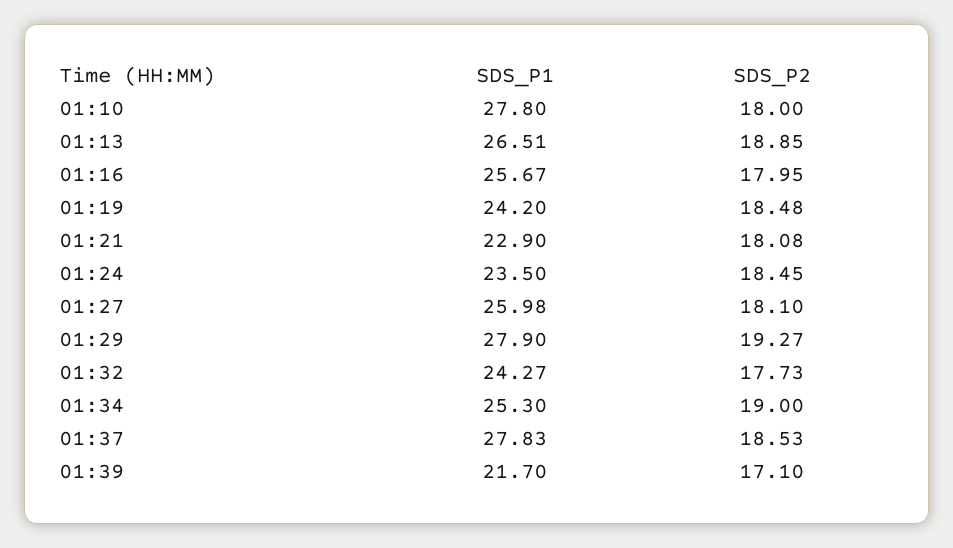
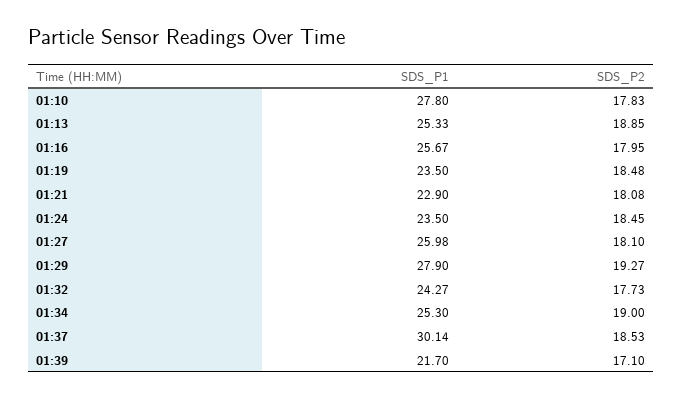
SDS_P2, 01:10: 18 -> 17.83
SDS_P1, 01:13: 26.51 -> 25.33
SDS_P1, 01:19: 24.2 -> 23.5
SDS_P1, 01:37: 27.83 -> 30.14

